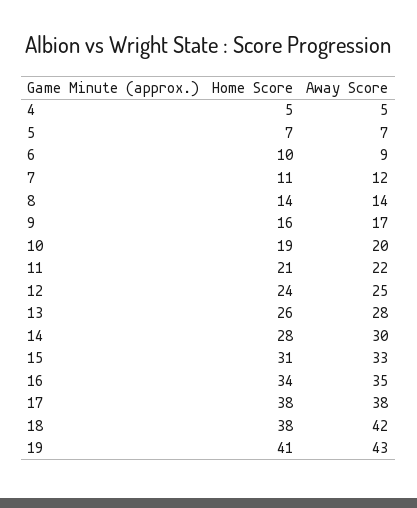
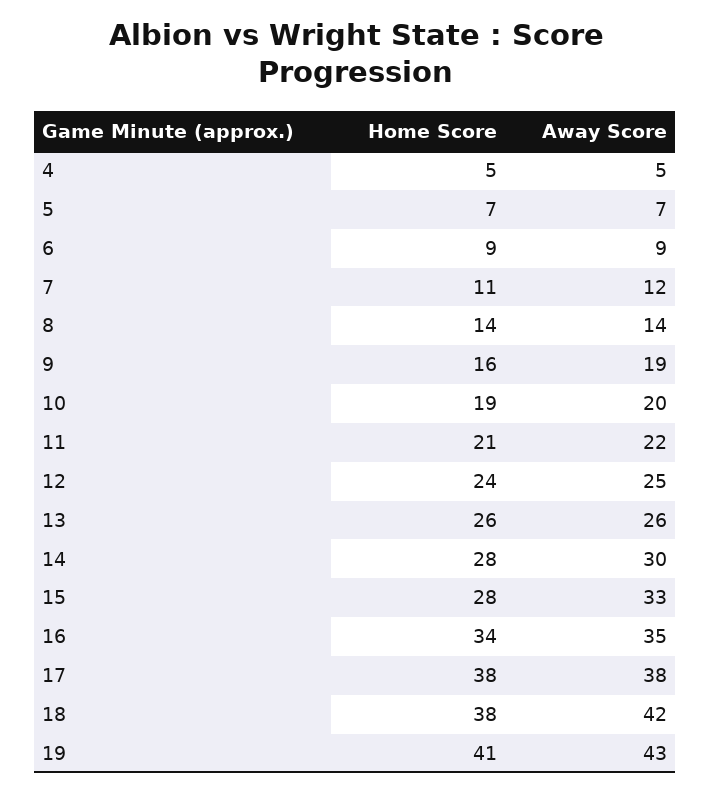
Home Score, 6: 10 -> 9
Away Score, 9: 17 -> 19
Away Score, 13: 28 -> 26
Home Score, 15: 31 -> 28

